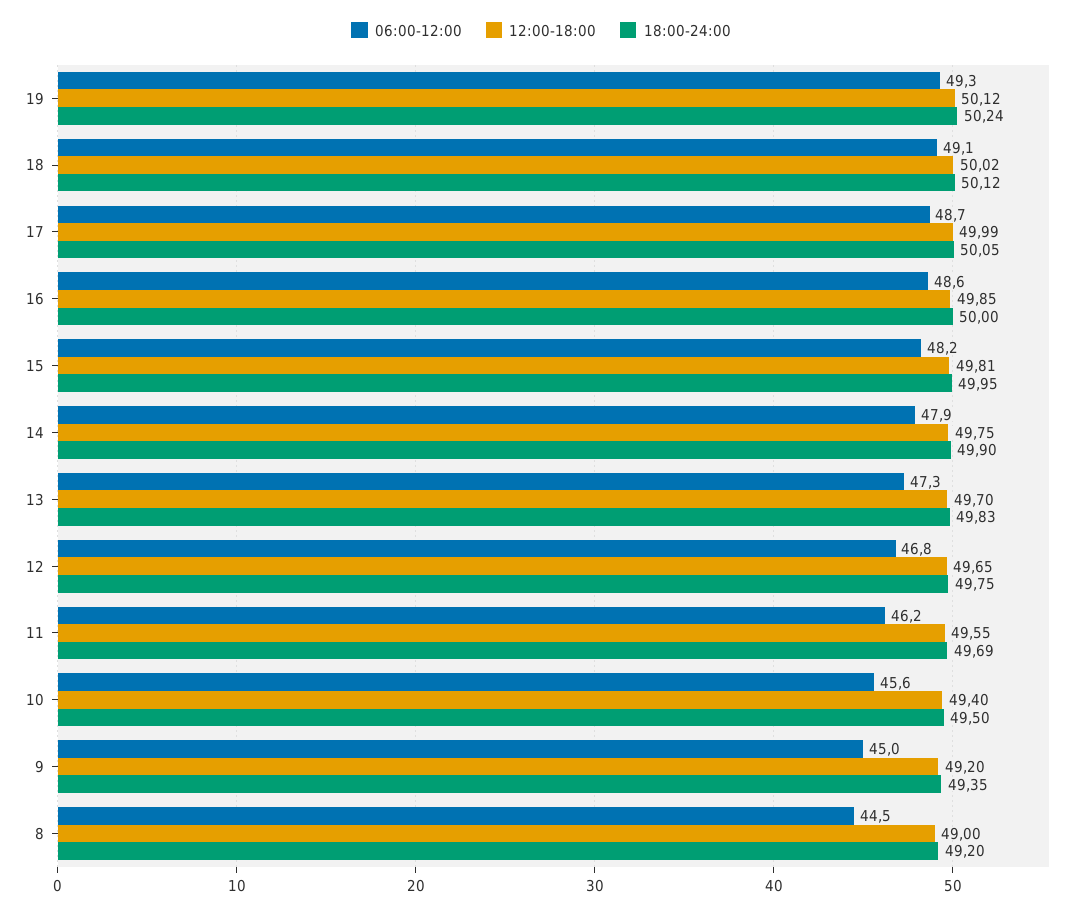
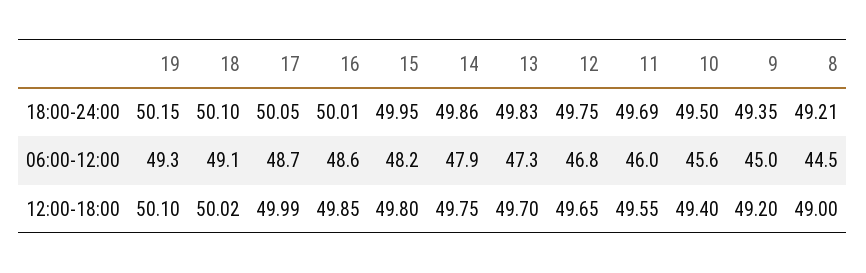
12:00-18:00, 19: 50.12 -> 50.1
18:00-24:00, 19: 50.24 -> 50.15
18:00-24:00, 18: 50.12 -> 50.1
18:00-24:00, 16: 50 -> 50.01
12:00-18:00, 15: 49.81 -> 49.8
18:00-24:00, 14: 49.9 -> 49.86
06:00-12:00, 11: 46.2 -> 46
18:00-24:00, 8: 49.2 -> 49.21

